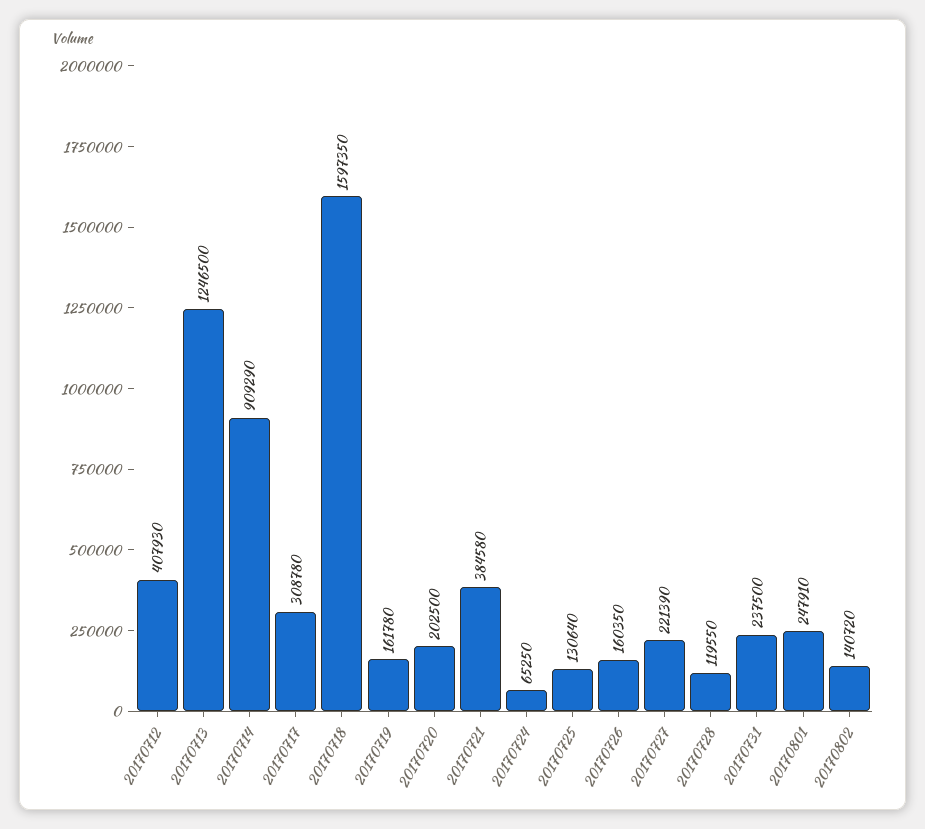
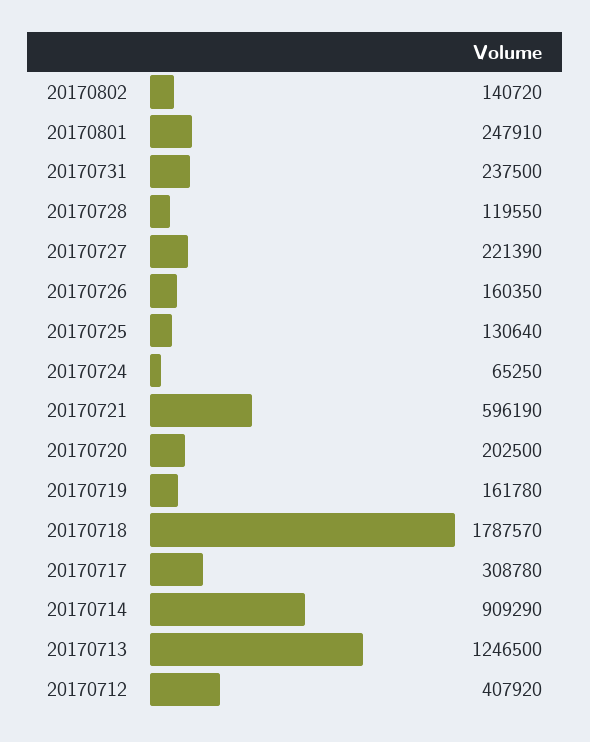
20170712: 407930 -> 407920
20170718: 1597350 -> 1787570
20170721: 384580 -> 596190

